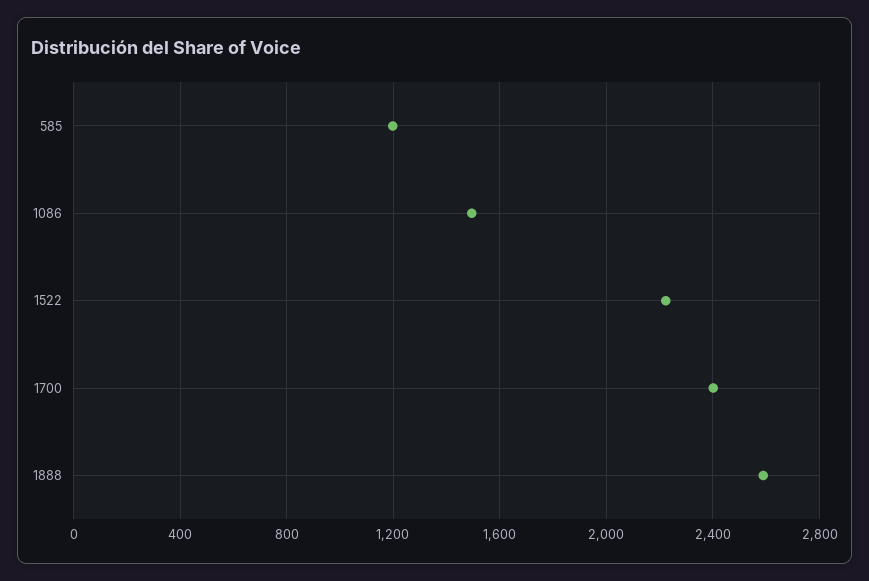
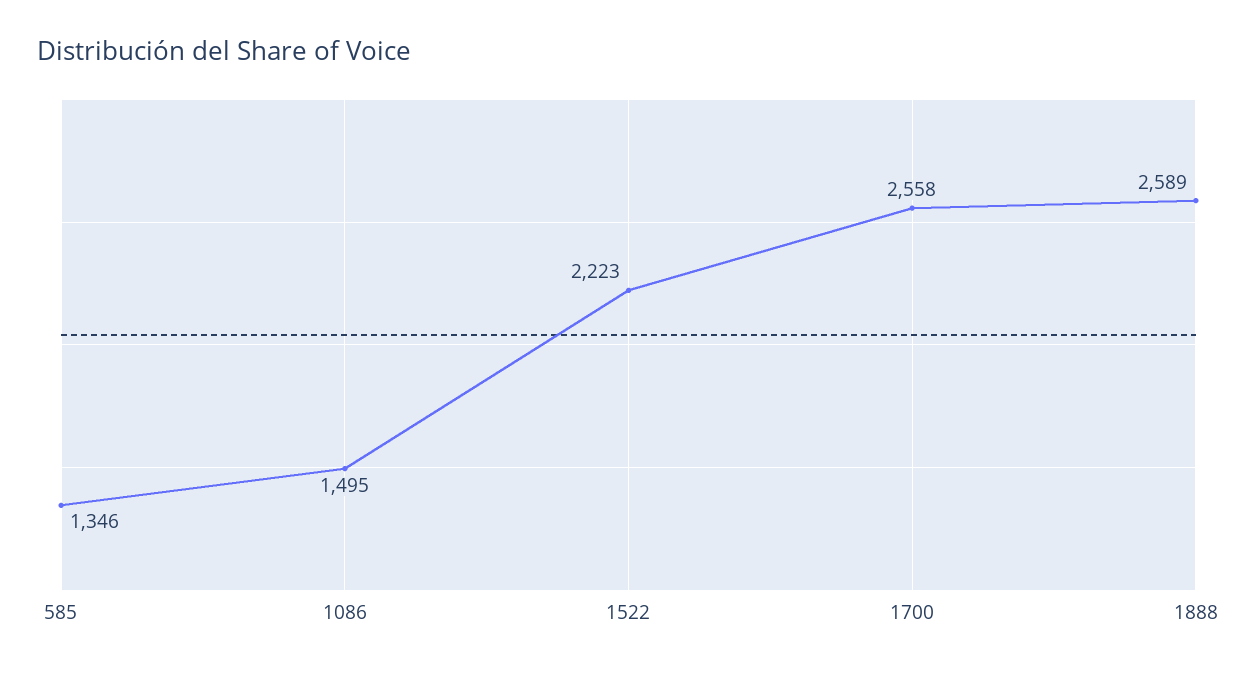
585: 1200 -> 1346
1700: 2400 -> 2558

